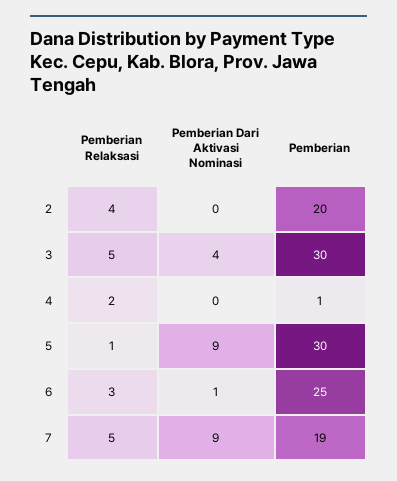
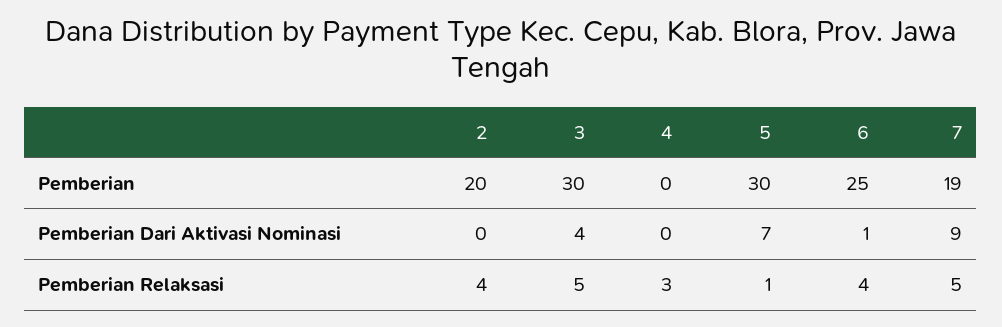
Pemberian Relaksasi, 4: 2 -> 3
Pemberian, 4: 1 -> 0
Pemberian Dari Aktivasi Nominasi, 5: 9 -> 7
Pemberian Relaksasi, 6: 3 -> 4

